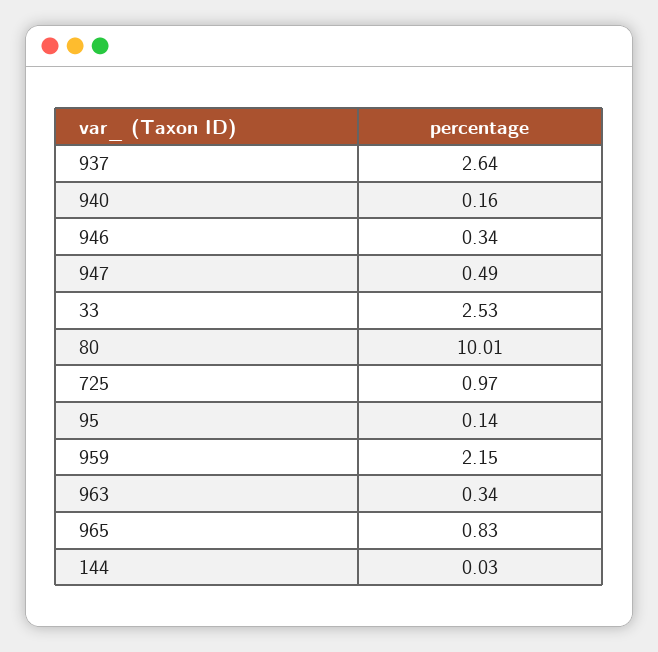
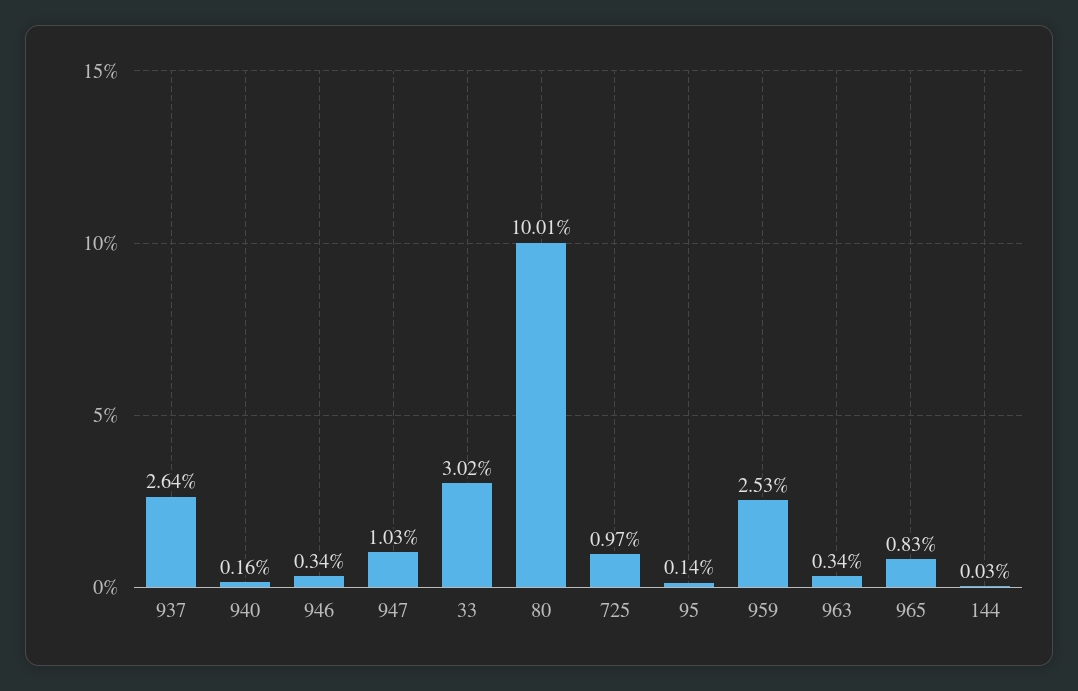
947: 0.49 -> 1.03
33: 2.53 -> 3.02
959: 2.15 -> 2.53

